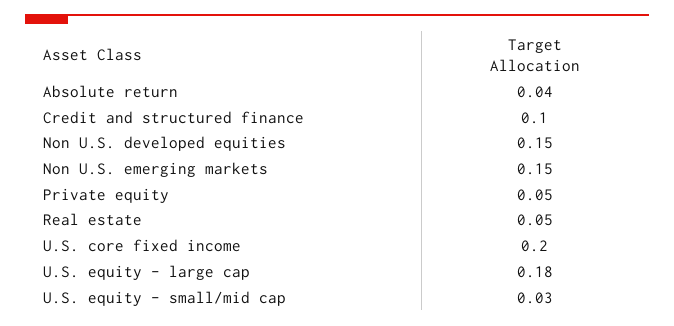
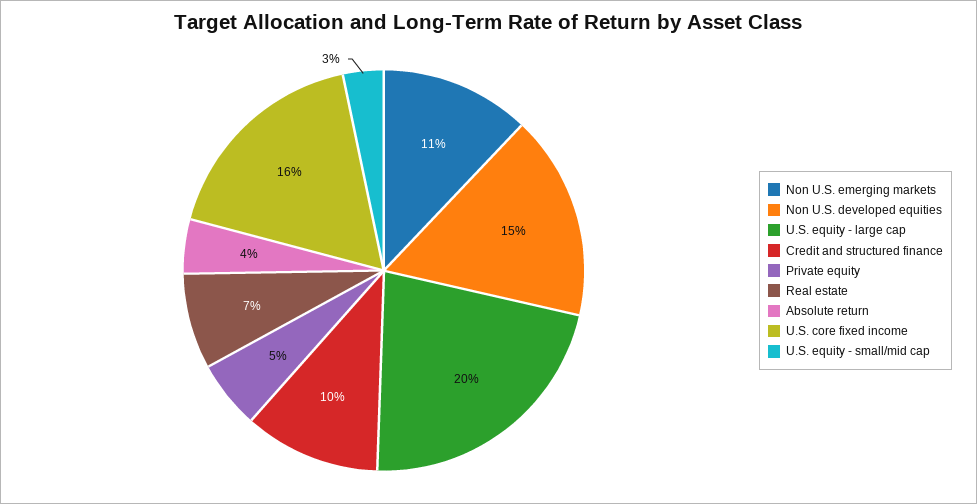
Non U.S. emerging markets: 0.15 -> 0.11
Real estate: 0.05 -> 0.07
U.S. core fixed income: 0.2 -> 0.16
U.S. equity - large cap: 0.18 -> 0.2

